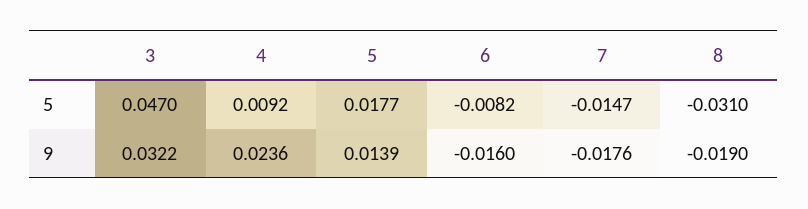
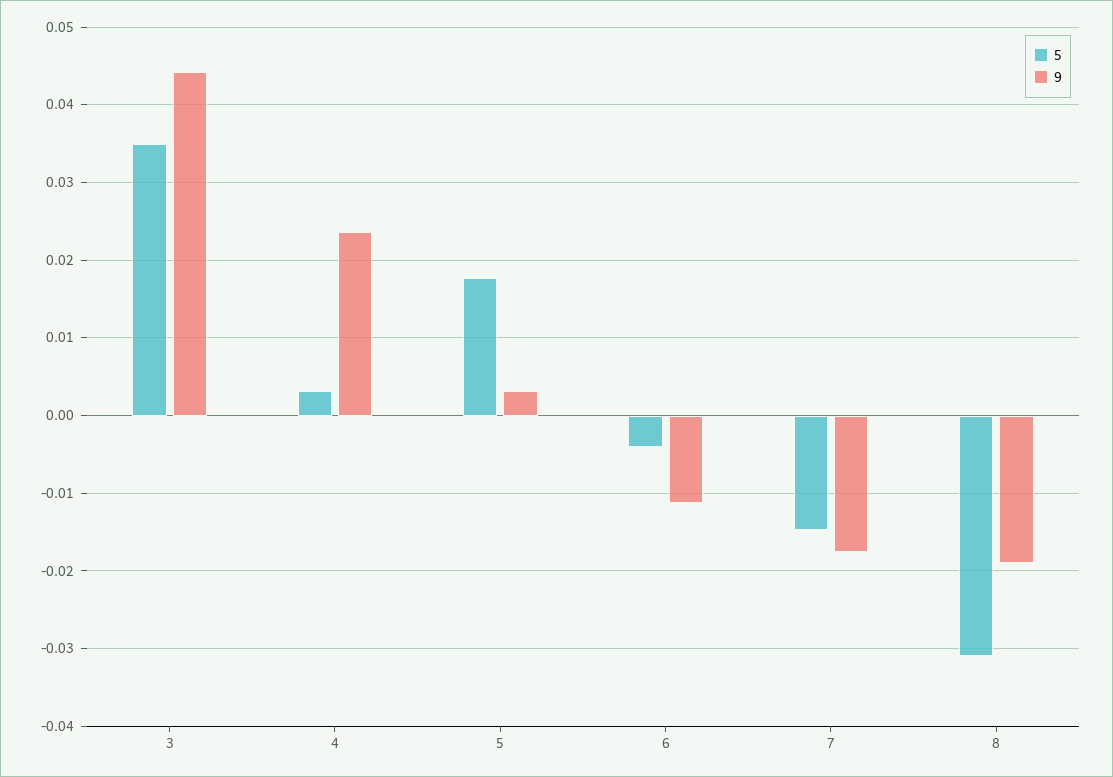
5, 3: 0.047 -> 0.035
5, 4: 0.0092 -> 0.003
5, 6: -0.0082 -> -0.004
9, 3: 0.0322 -> 0.044
9, 5: 0.0139 -> 0.003
9, 6: -0.016 -> -0.011

